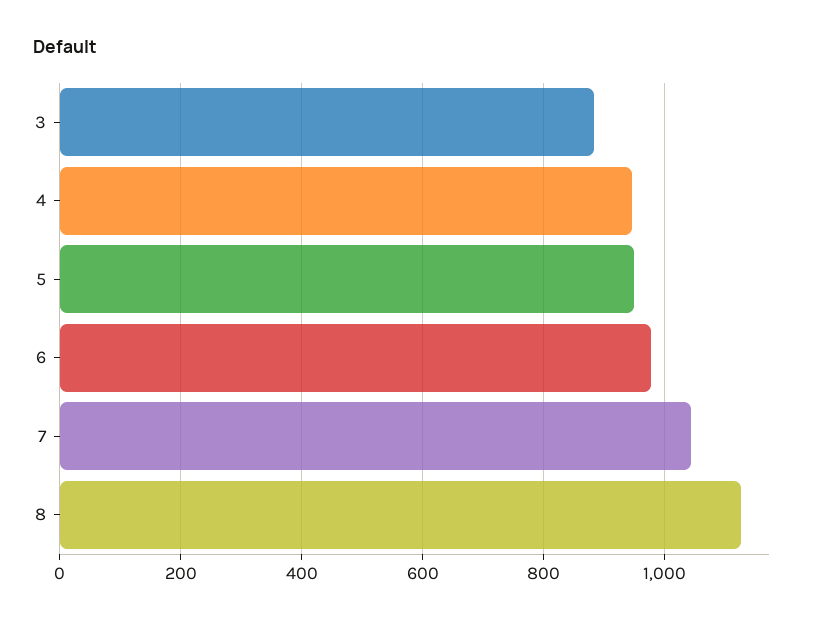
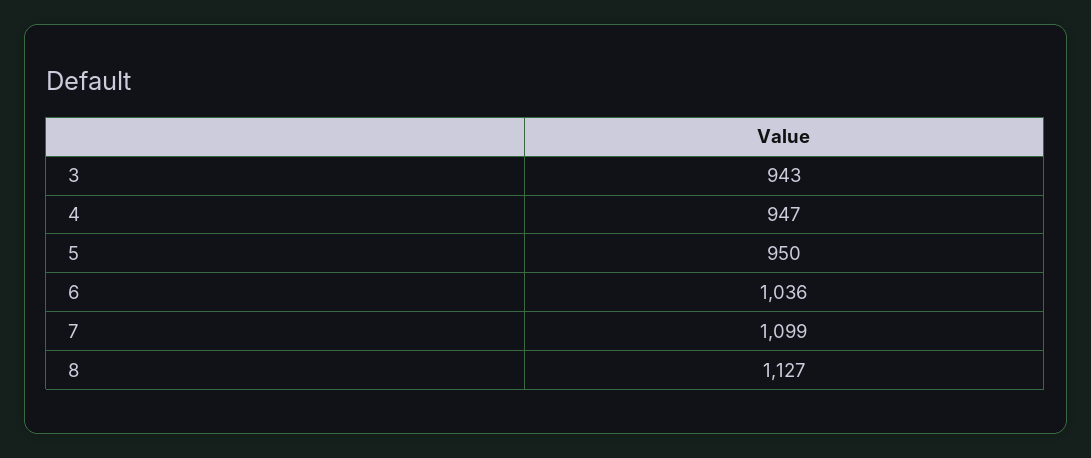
3: 880 -> 943
6: 980 -> 1036
7: 1040 -> 1099

